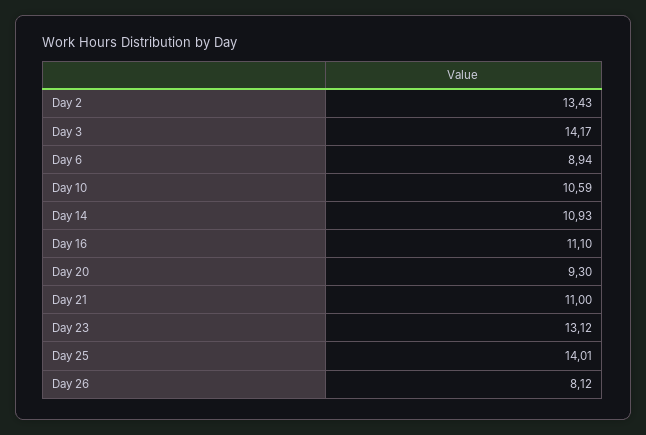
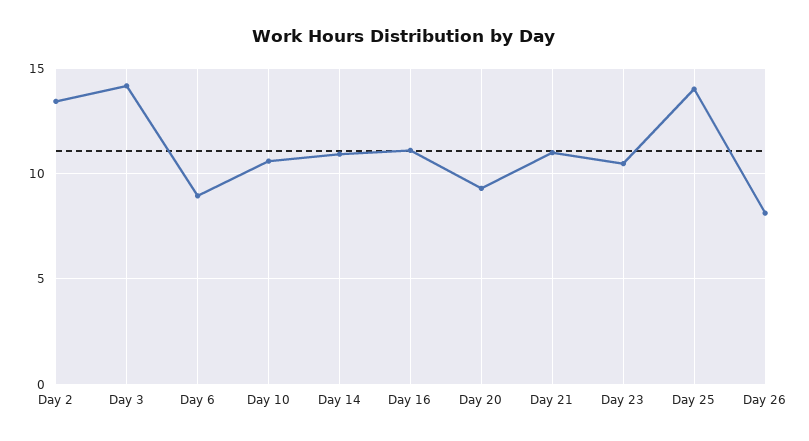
Day 23: 13.12 -> 10.5

